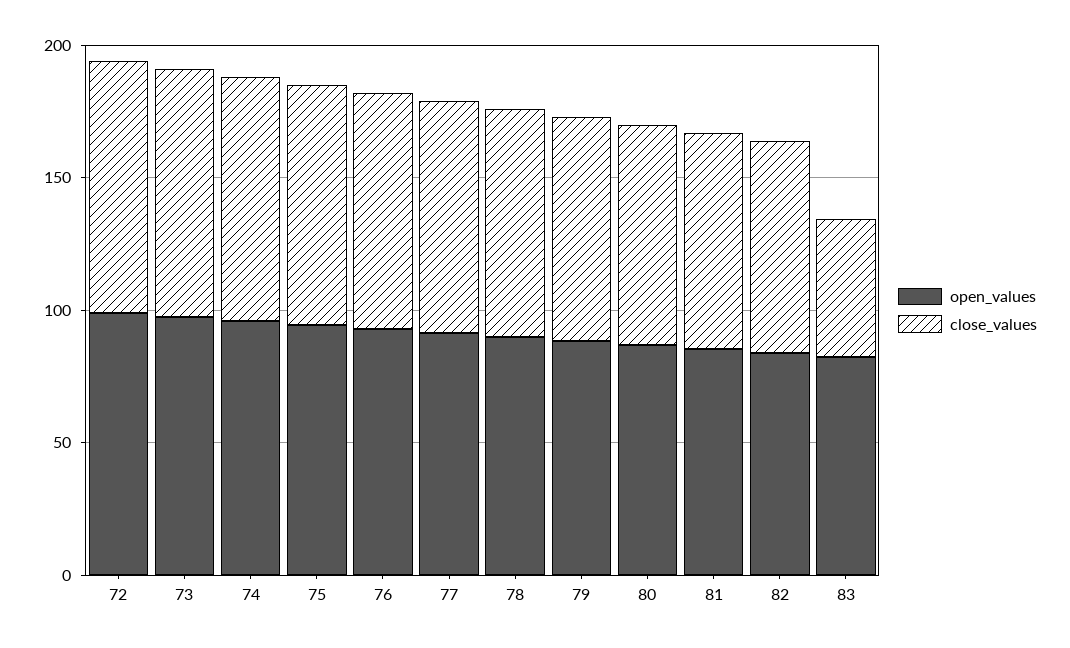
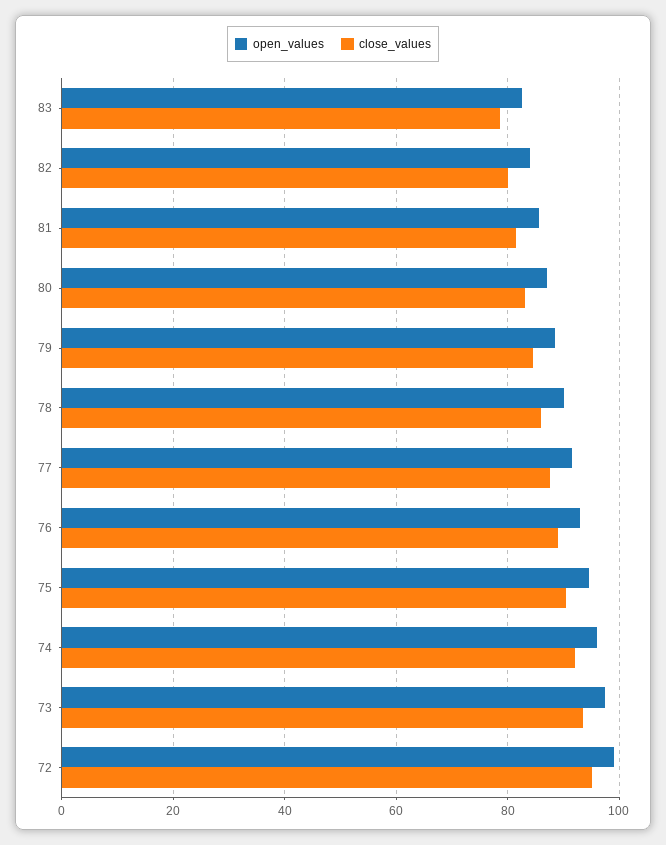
close_values, 83: 50 -> 78

